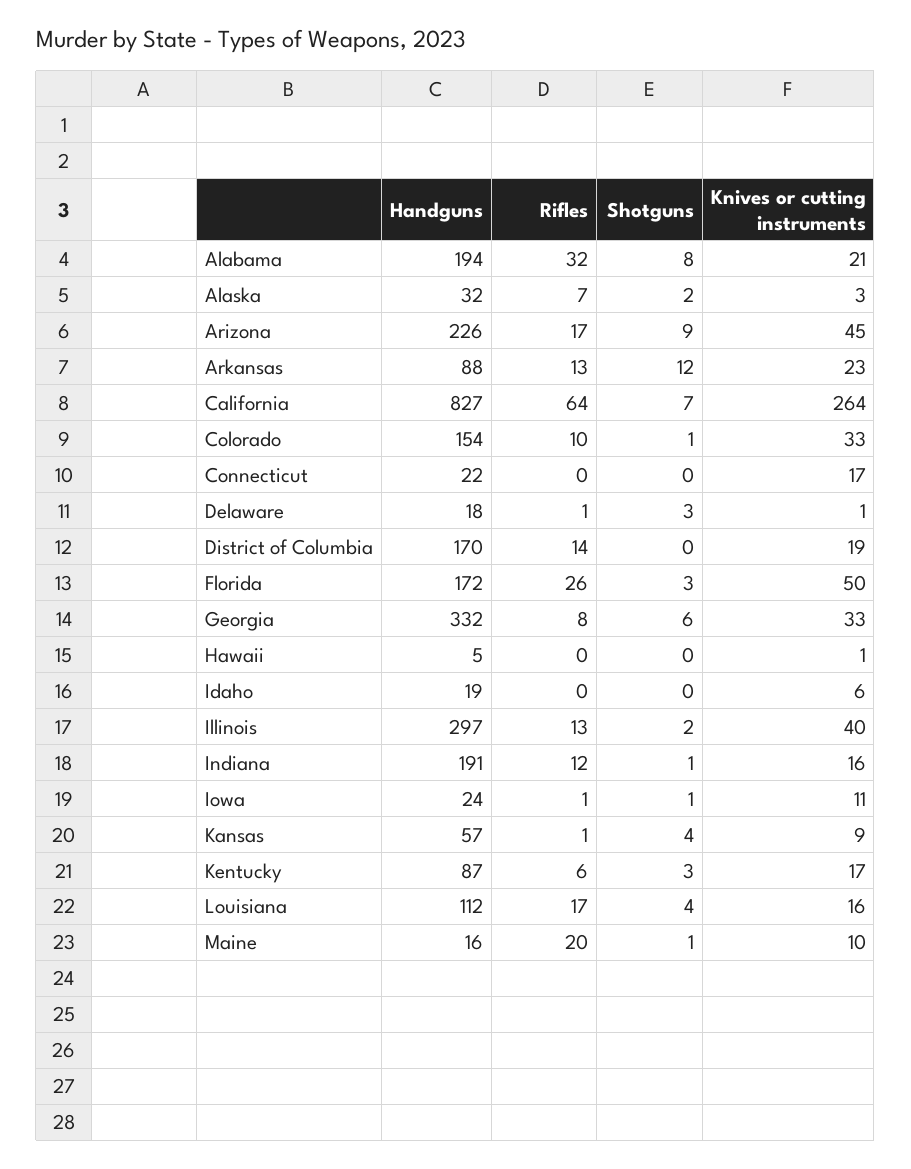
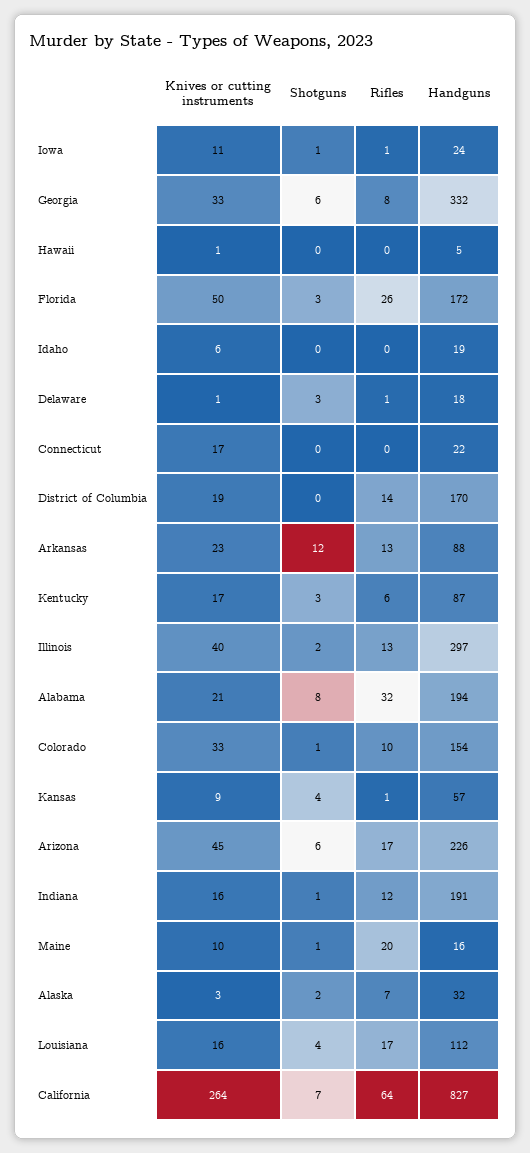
Shotguns, Arizona: 9 -> 6

